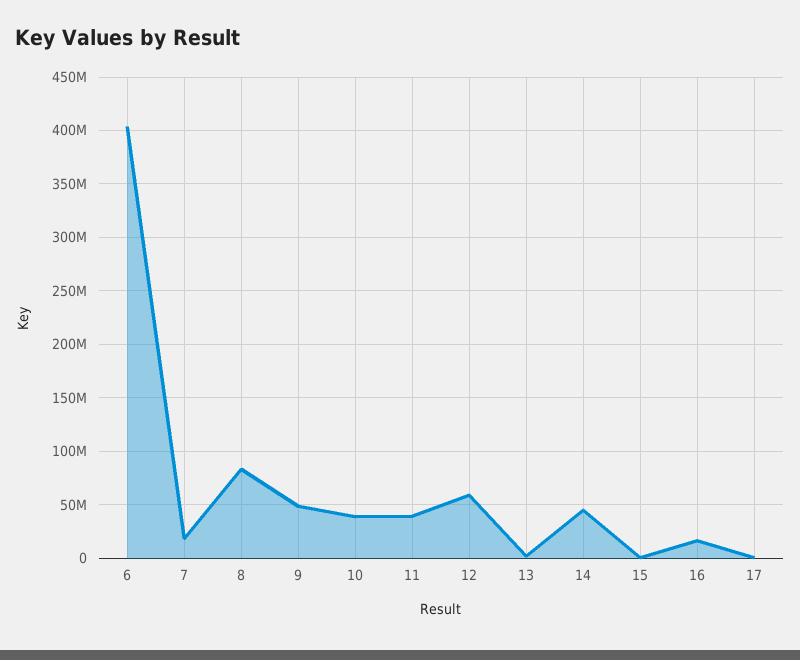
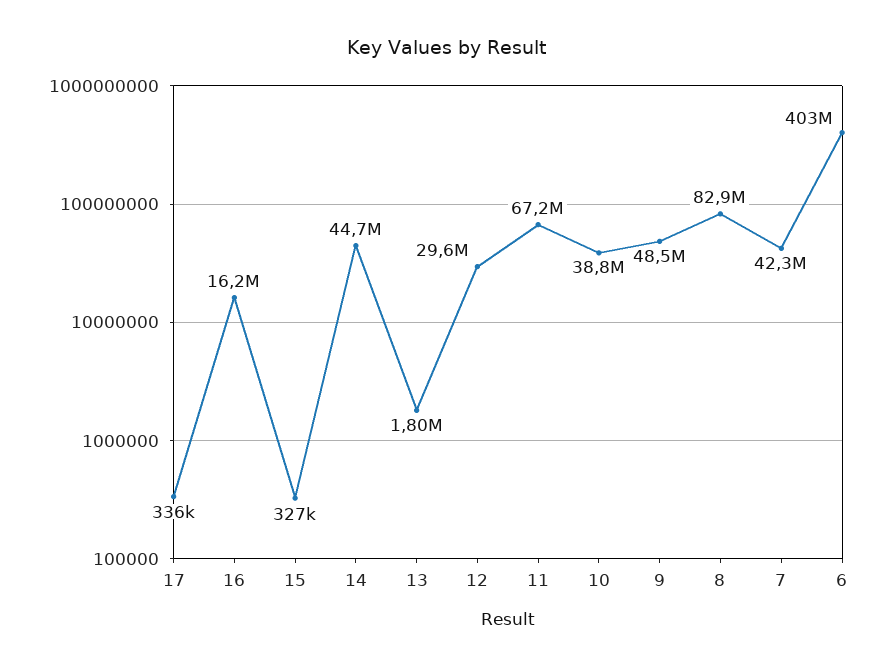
7: 20000000 -> 42300000
11: 40000000 -> 67200000
12: 60000000 -> 29600000

